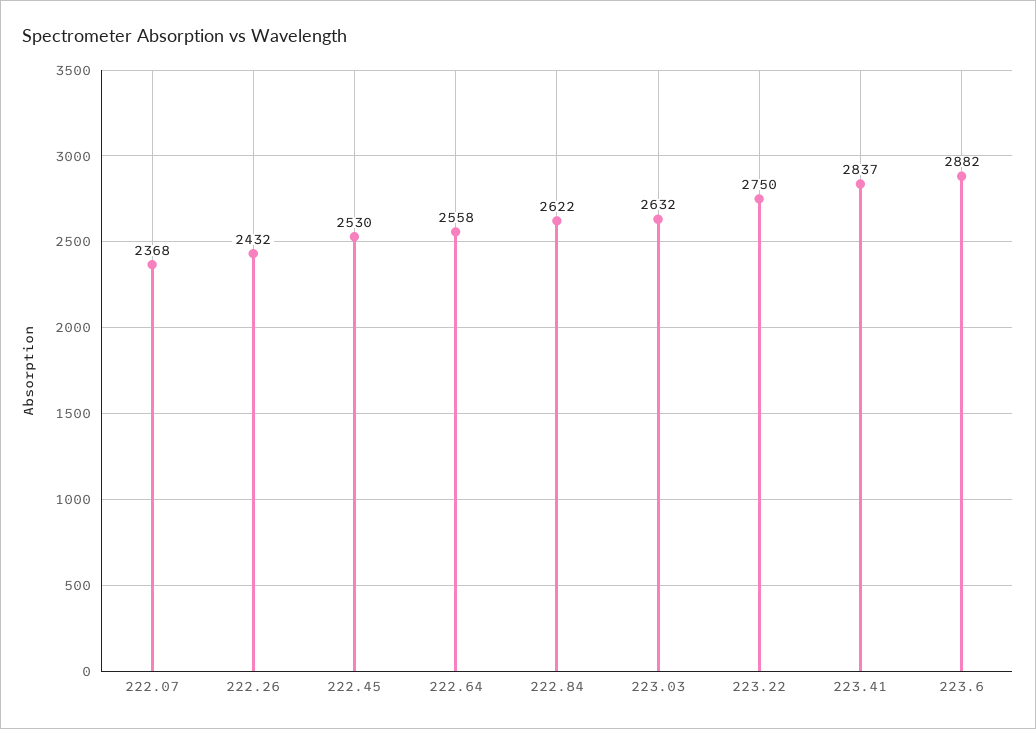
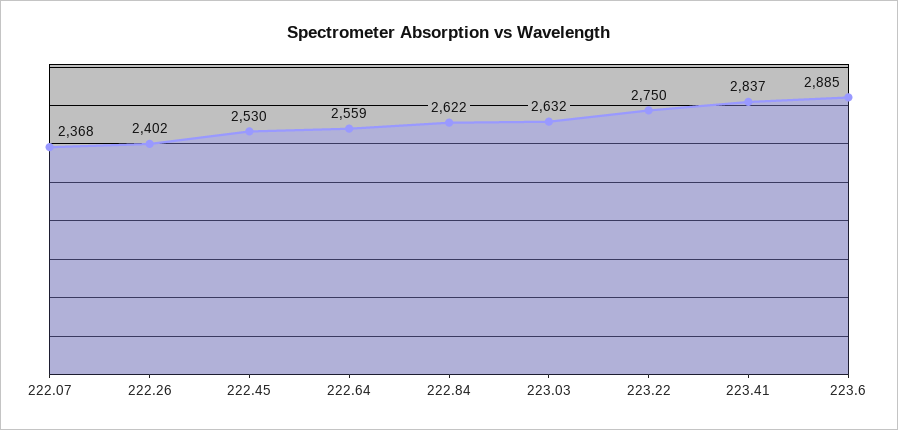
222.26: 2432 -> 2402
222.64: 2558 -> 2559
223.6: 2882 -> 2885

